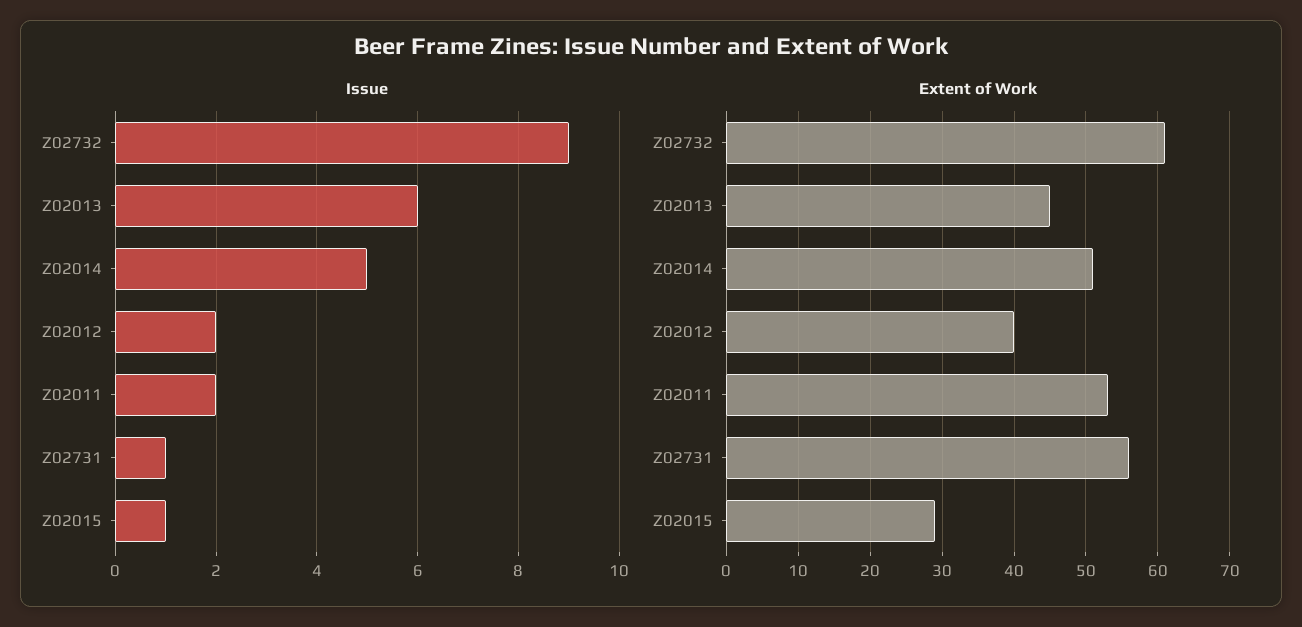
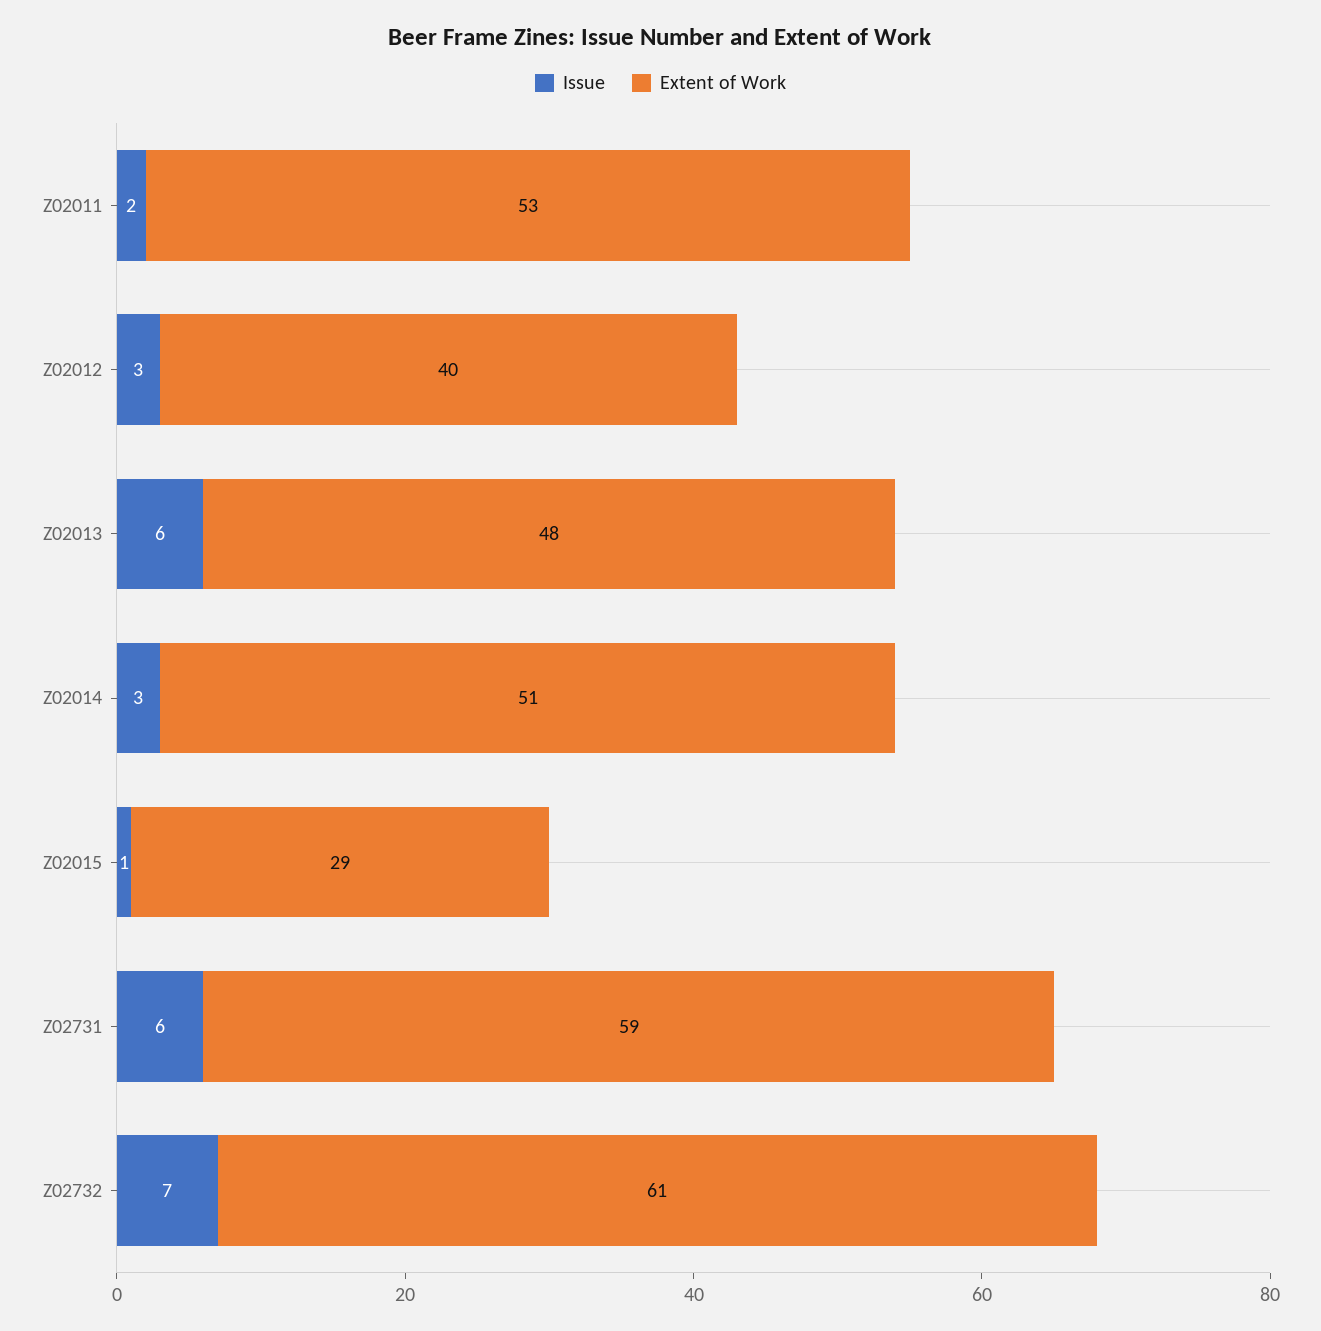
Issue, Z02732: 9 -> 7
Issue, Z02014: 5 -> 3
Issue, Z02012: 2 -> 3
Issue, Z02731: 1 -> 6
Extent of Work, Z02013: 45 -> 48
Extent of Work, Z02731: 56 -> 59

